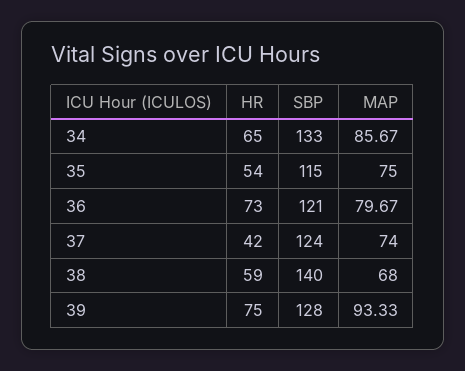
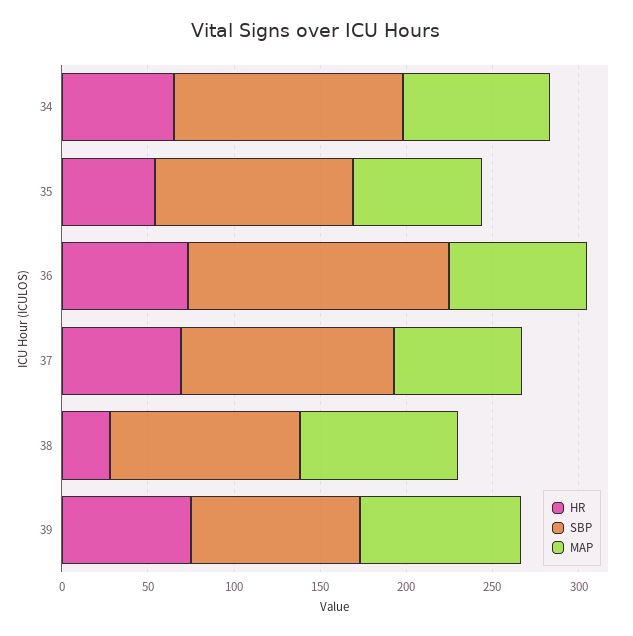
SBP, 36: 121 -> 150
HR, 37: 42 -> 70
HR, 38: 59 -> 30
SBP, 38: 140 -> 110
MAP, 38: 68 -> 90
SBP, 39: 128 -> 100

